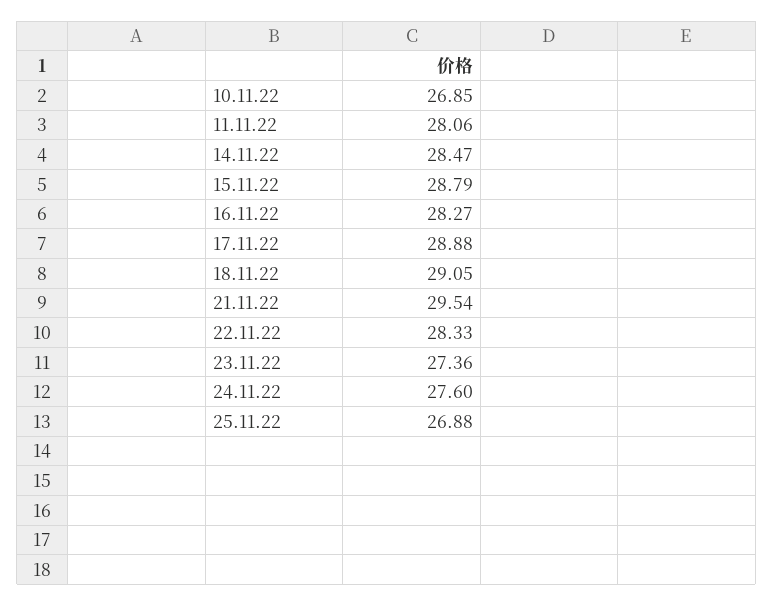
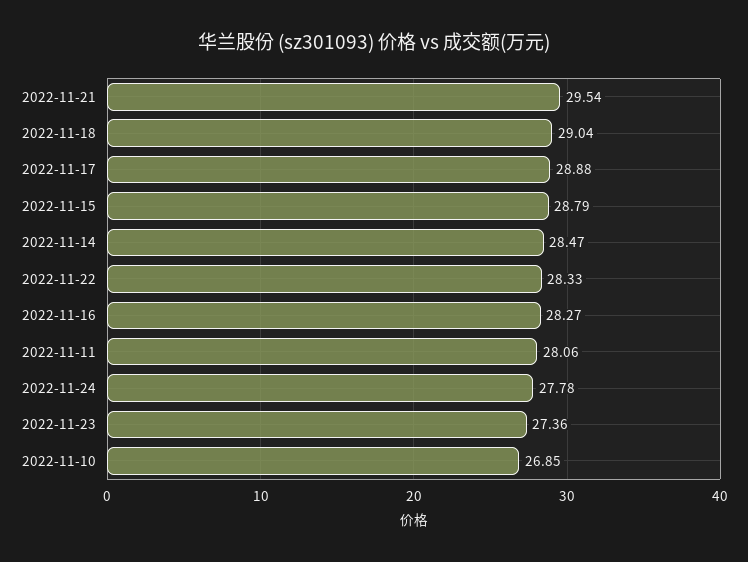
18.11.22: 29.05 -> 29.04
24.11.22: 27.6 -> 27.78
25.11.22: 26.88 -> none

